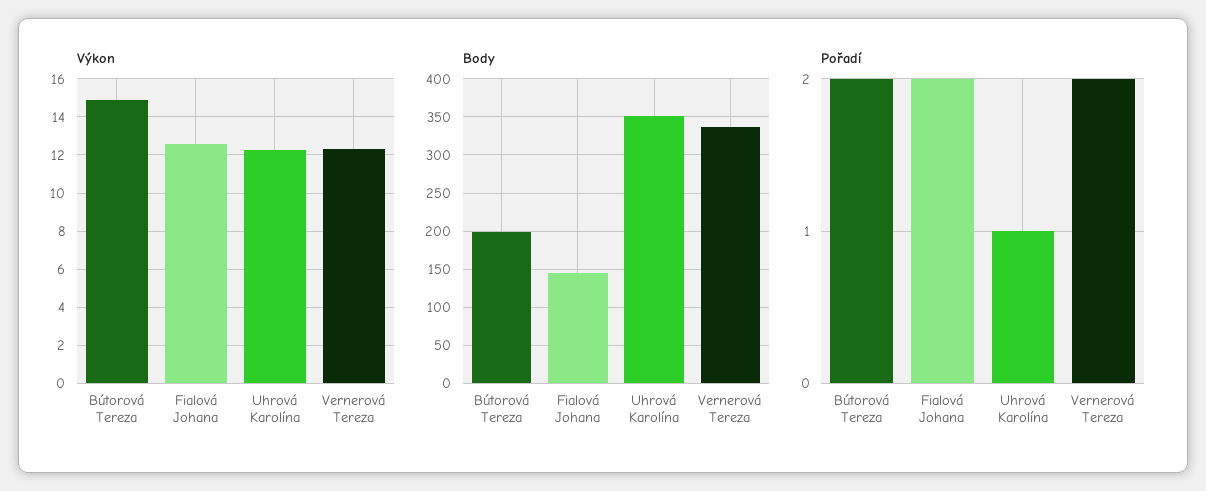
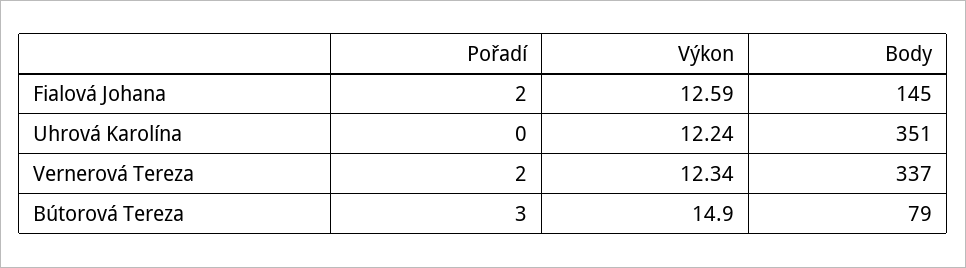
Body, Bútorová Tereza: 200 -> 79
Pořadí, Bútorová Tereza: 2 -> 3
Pořadí, Uhrová Karolína: 1 -> 0

